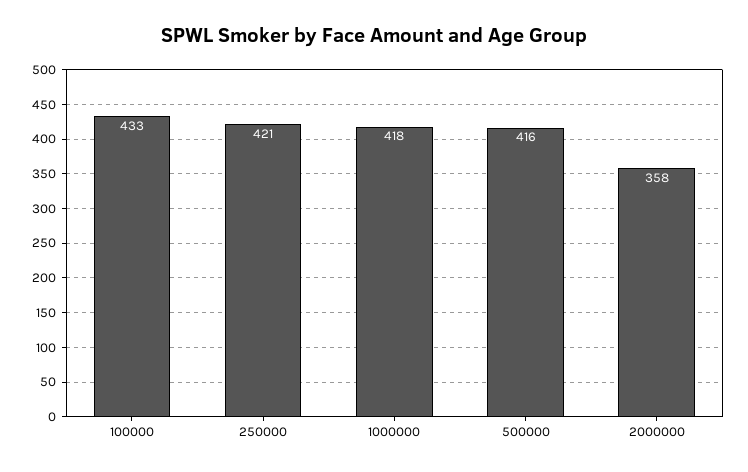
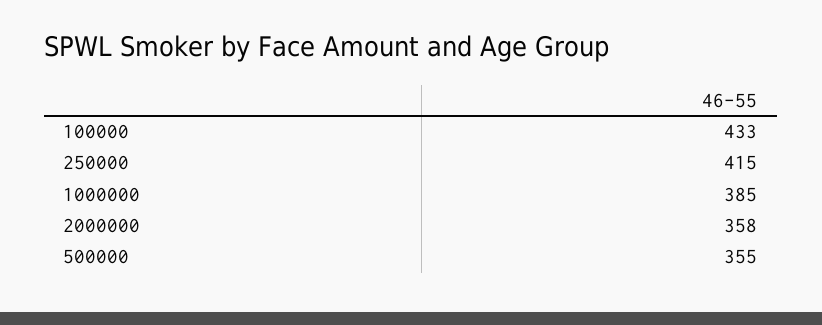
250000: 421 -> 415
1000000: 418 -> 385
500000: 416 -> 355

